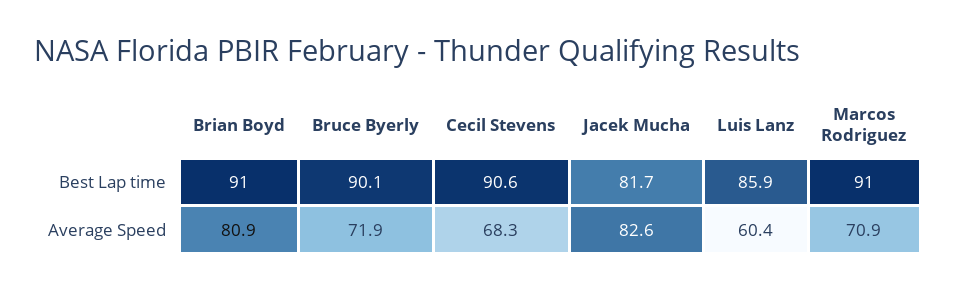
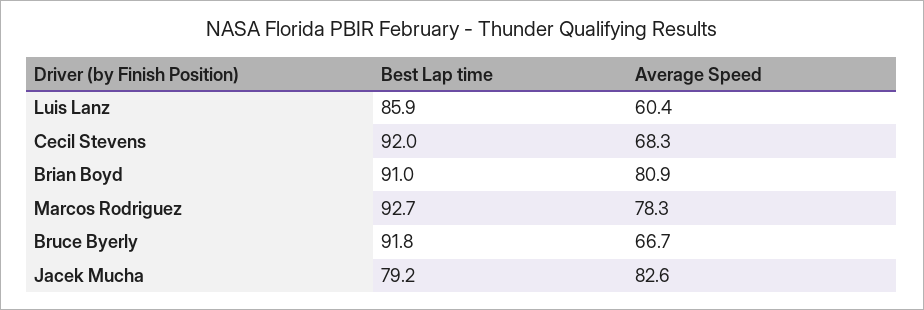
Bruce Byerly, Best Lap time: 90.1 -> 91.8
Cecil Stevens, Best Lap time: 90.6 -> 92
Jacek Mucha, Best Lap time: 81.7 -> 79.2
Marcos Rodriguez, Best Lap time: 91 -> 92.7
Bruce Byerly, Average Speed: 71.9 -> 66.7
Marcos Rodriguez, Average Speed: 70.9 -> 78.3

